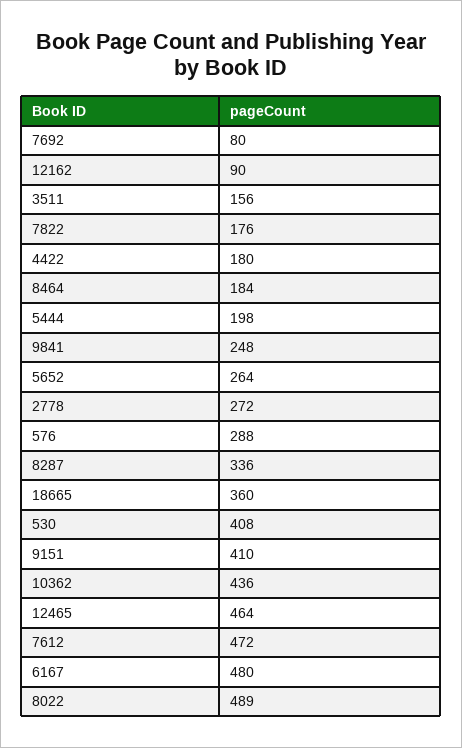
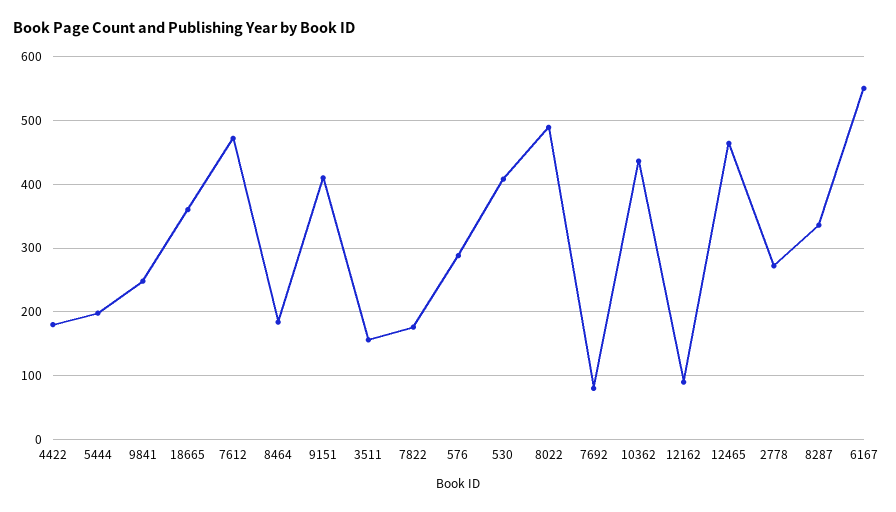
5652: 264 -> none
6167: 480 -> 550

